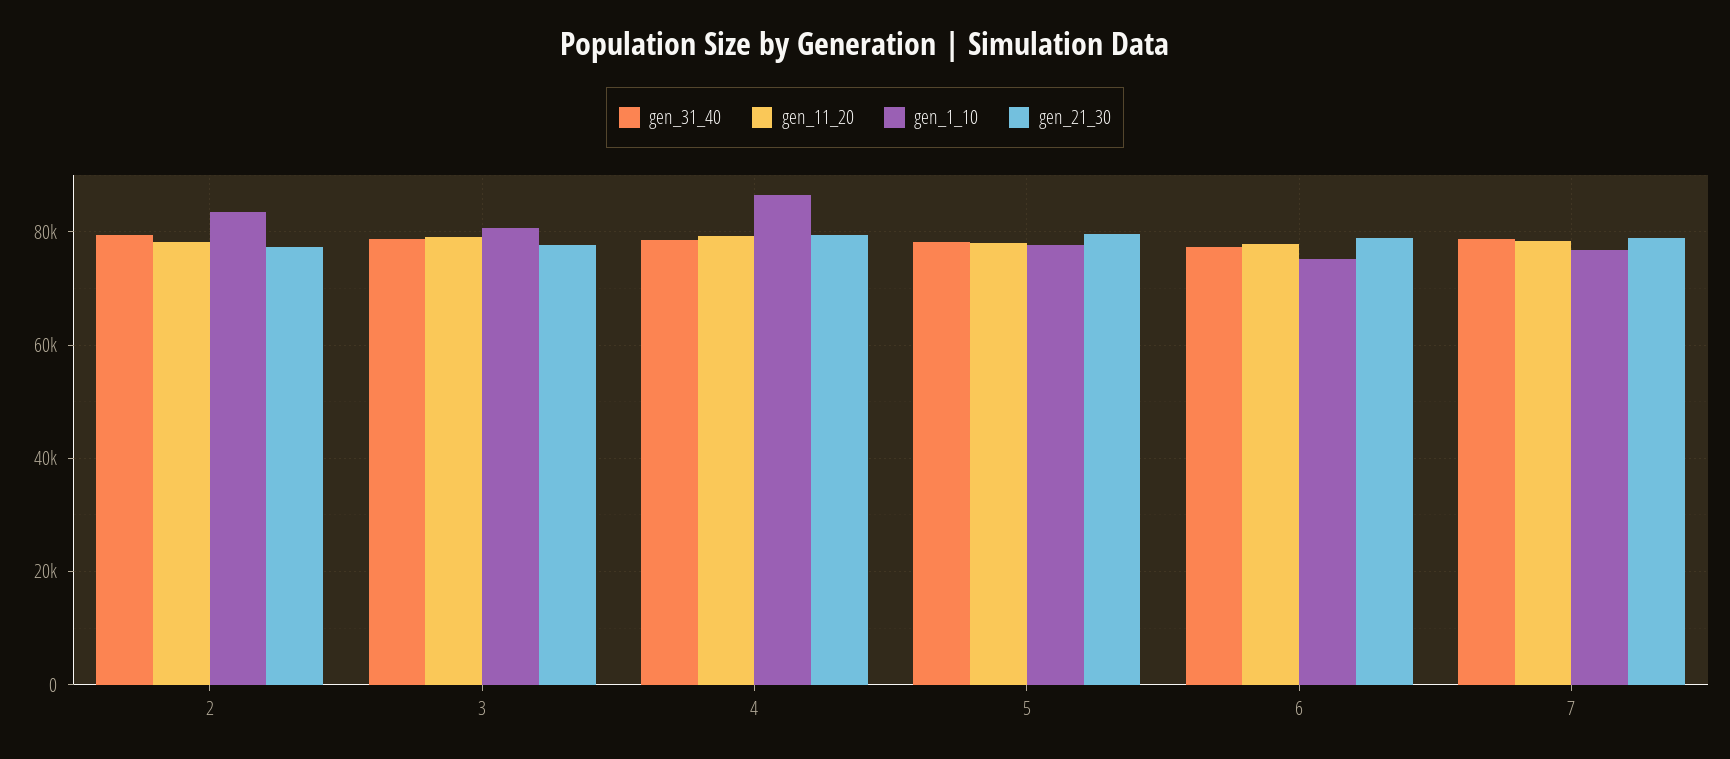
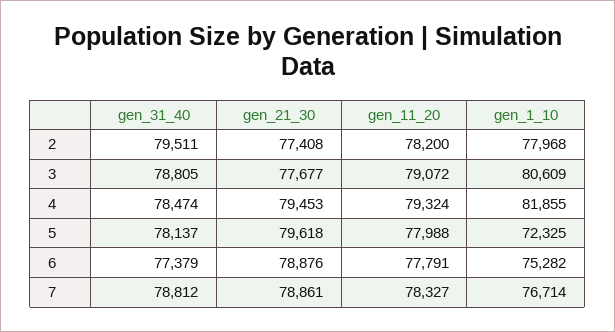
gen_1_10, 2: 84000 -> 77968
gen_1_10, 4: 86000 -> 81855
gen_1_10, 5: 78000 -> 72325

